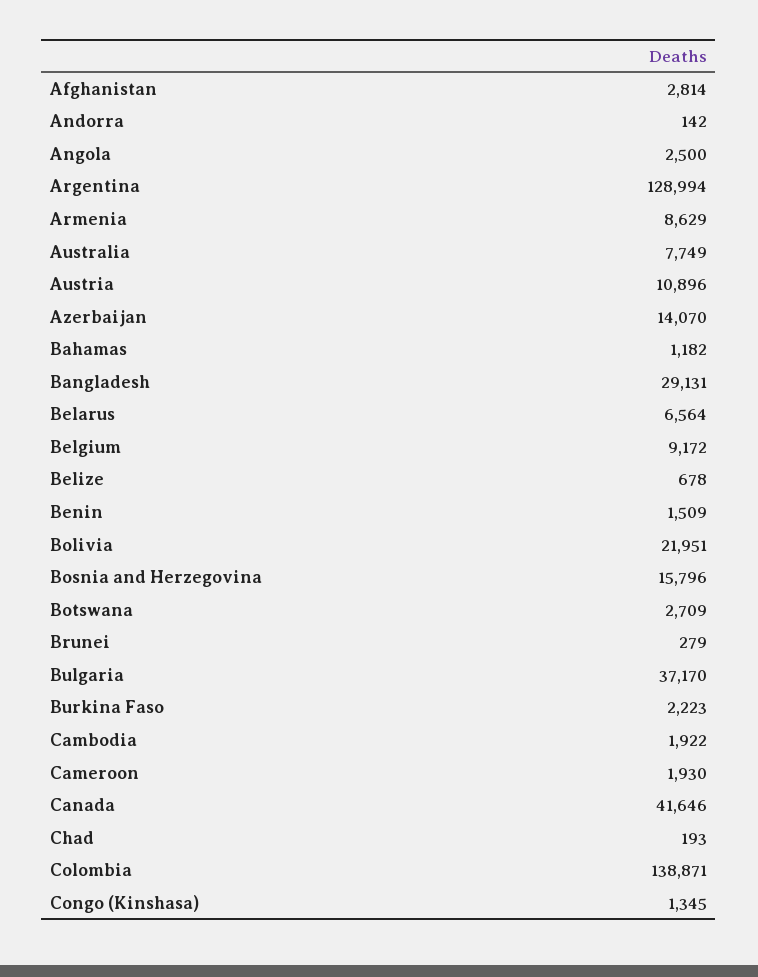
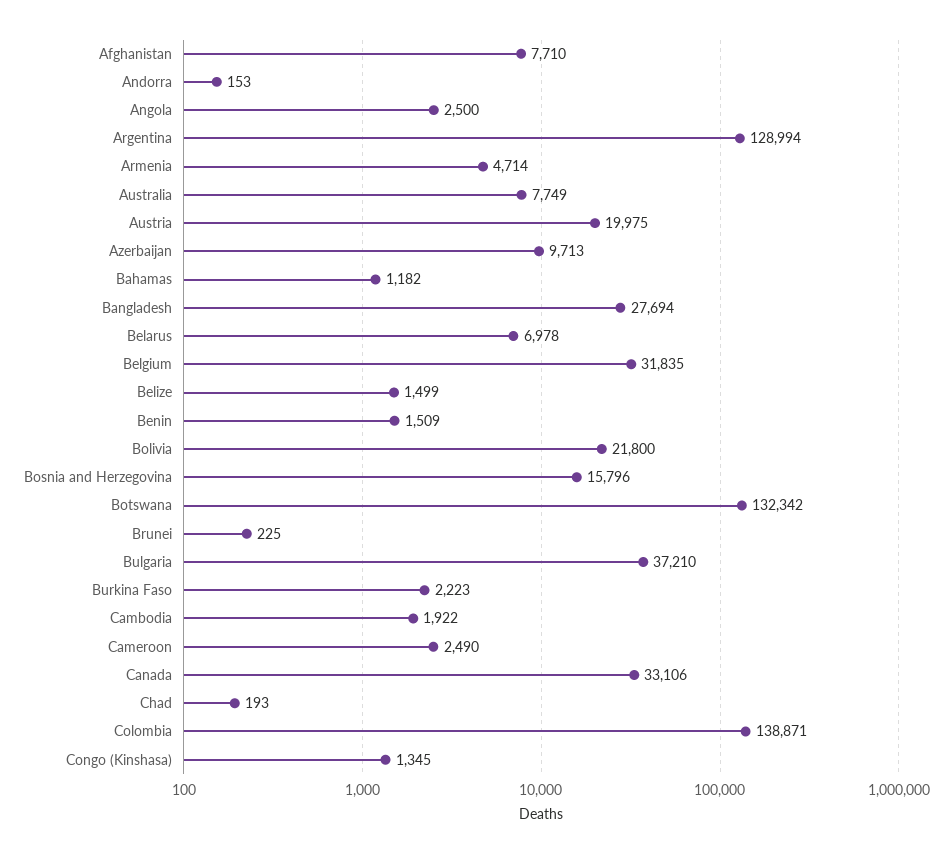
Afghanistan: 2814 -> 7710
Andorra: 142 -> 153
Armenia: 8629 -> 4714
Austria: 10896 -> 19975
Azerbaijan: 14070 -> 9713
Bangladesh: 29131 -> 27694
Belarus: 6564 -> 6978
Belgium: 9172 -> 31835
Belize: 678 -> 1499
Bolivia: 21951 -> 21800
Botswana: 2709 -> 132342
Brunei: 279 -> 225
Bulgaria: 37170 -> 37210
Cameroon: 1930 -> 2490
Canada: 41646 -> 33106

